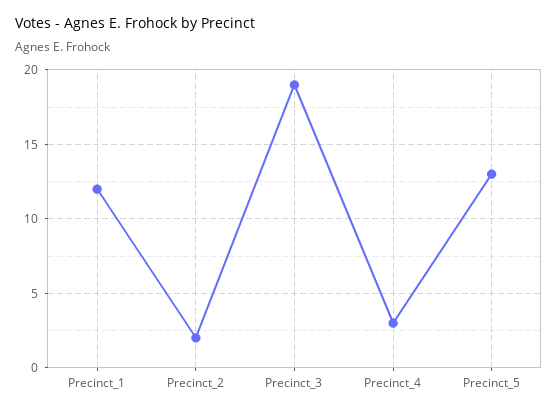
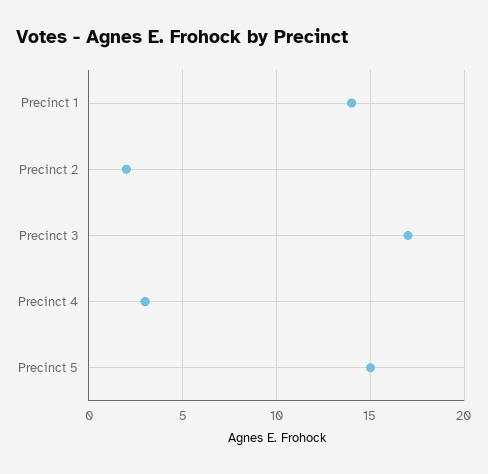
Precinct_1: 12 -> 14
Precinct_3: 19 -> 17
Precinct_5: 13 -> 15

